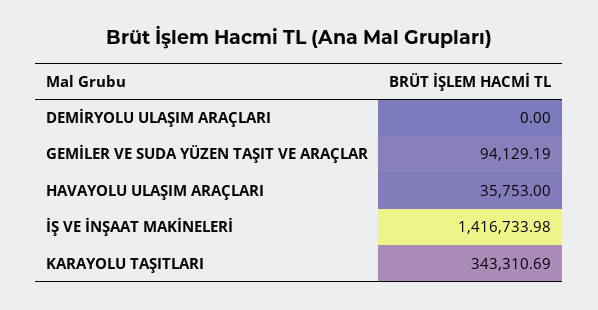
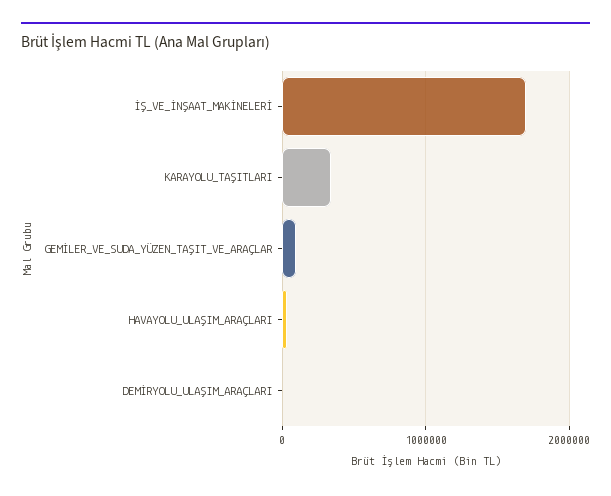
İŞ VE İNŞAAT MAKİNELERİ: 1416733.98 -> 1700000

